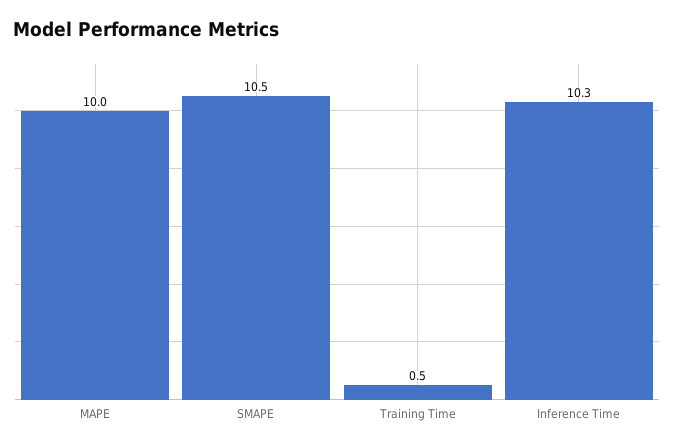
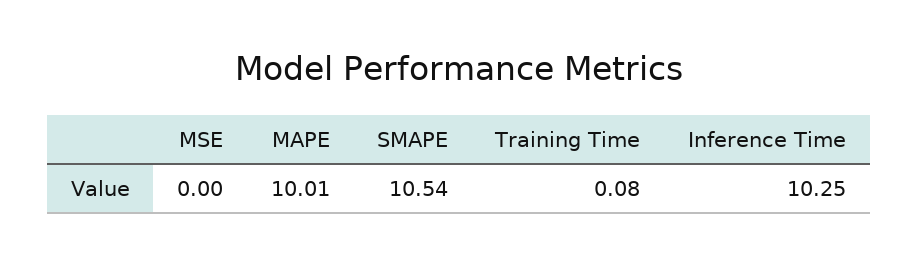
Training Time: 0.5 -> 0.08
MSE: none -> 0

